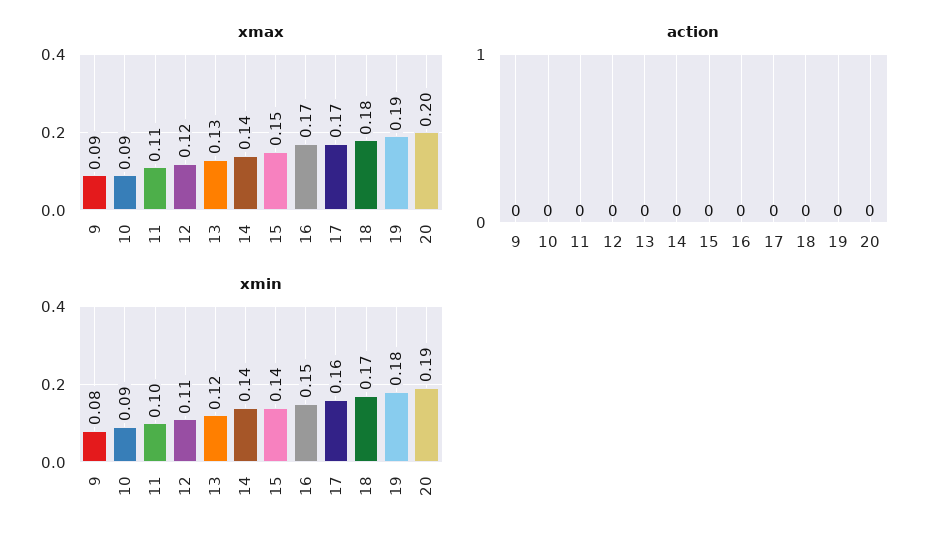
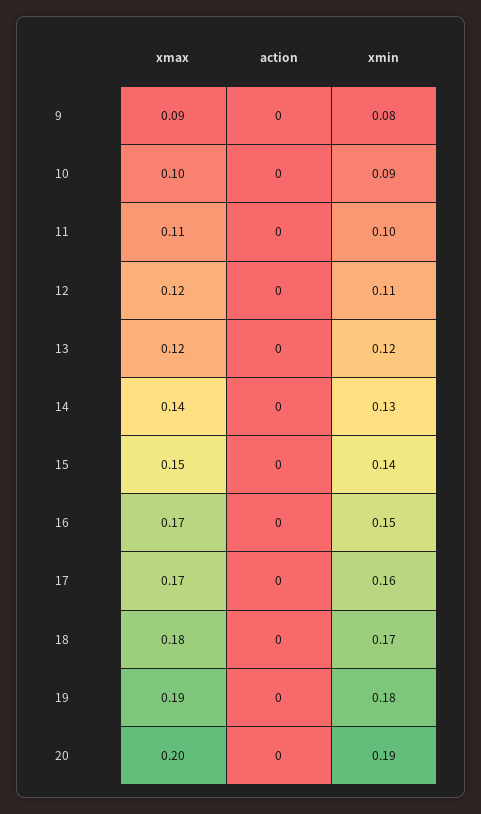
xmax, 10: 0.09 -> 0.1
xmax, 13: 0.13 -> 0.12
xmin, 14: 0.14 -> 0.13

